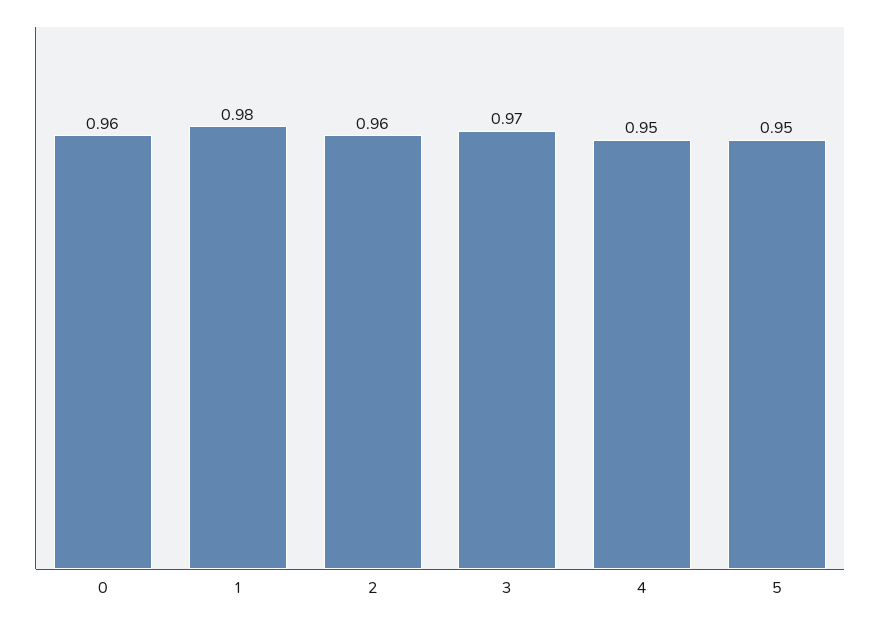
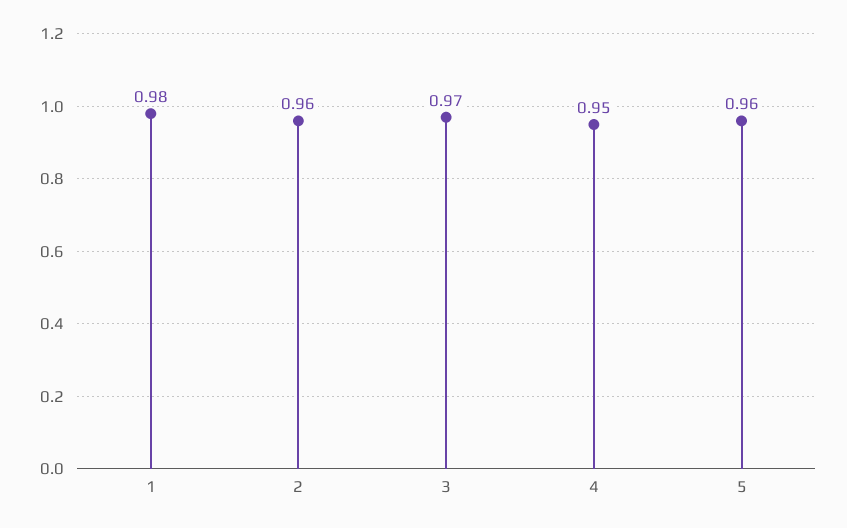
0: 0.96 -> none
5: 0.95 -> 0.96

